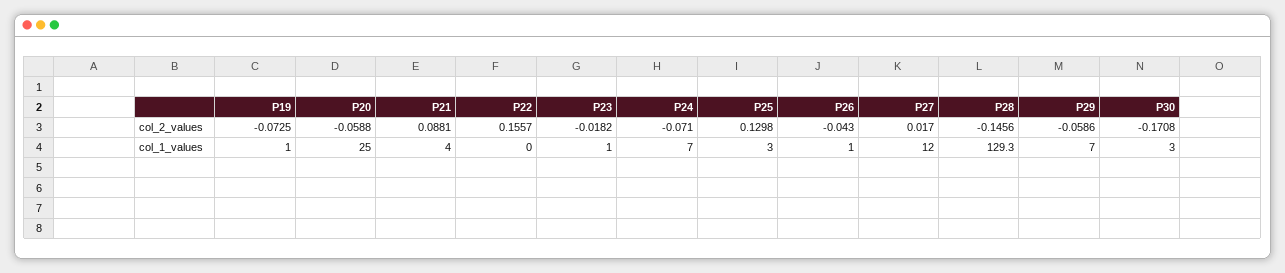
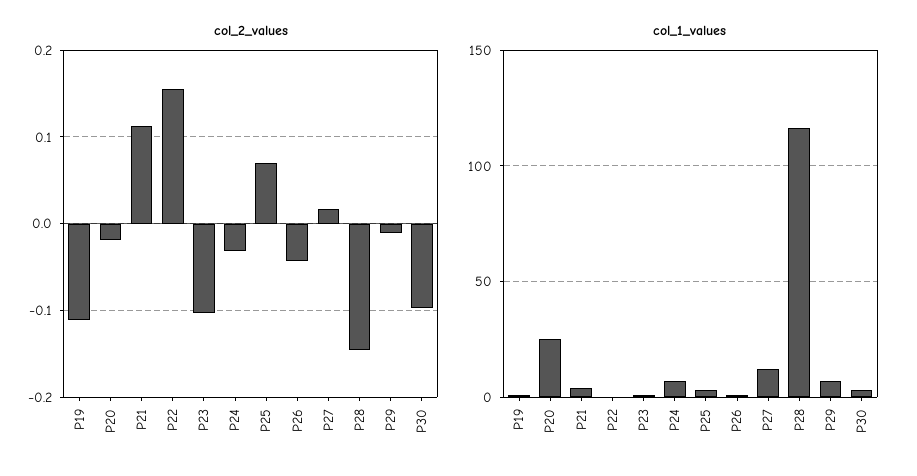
col_2_values, P19: -0.0725 -> -0.11
col_2_values, P20: -0.0588 -> -0.02
col_2_values, P21: 0.0881 -> 0.11
col_2_values, P23: -0.0182 -> -0.1
col_2_values, P24: -0.071 -> -0.03
col_2_values, P25: 0.1298 -> 0.07
col_2_values, P29: -0.0586 -> -0.01
col_2_values, P30: -0.1708 -> -0.1
col_1_values, P28: 129.3 -> 115

